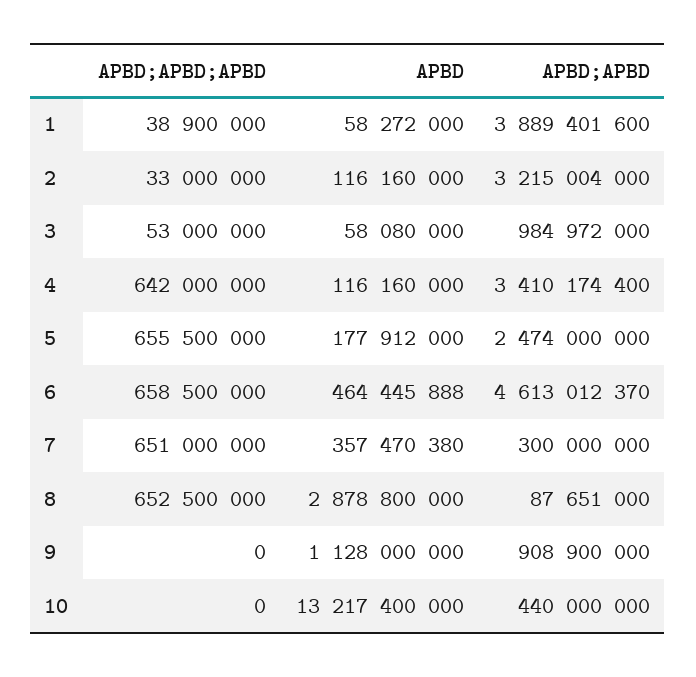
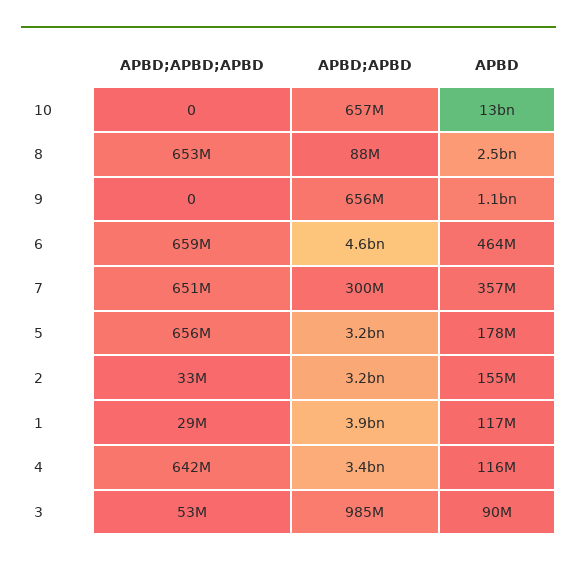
APBD;APBD;APBD, 1: 38900000 -> 29000000
APBD, 1: 58272000 -> 117000000
APBD, 2: 116160000 -> 155000000
APBD, 3: 58080000 -> 90000000
APBD;APBD, 5: 2474000000 -> 3200000000
APBD, 8: 2878800000 -> 2500000000
APBD;APBD, 9: 908900000 -> 656000000
APBD;APBD, 10: 440000000 -> 657000000

